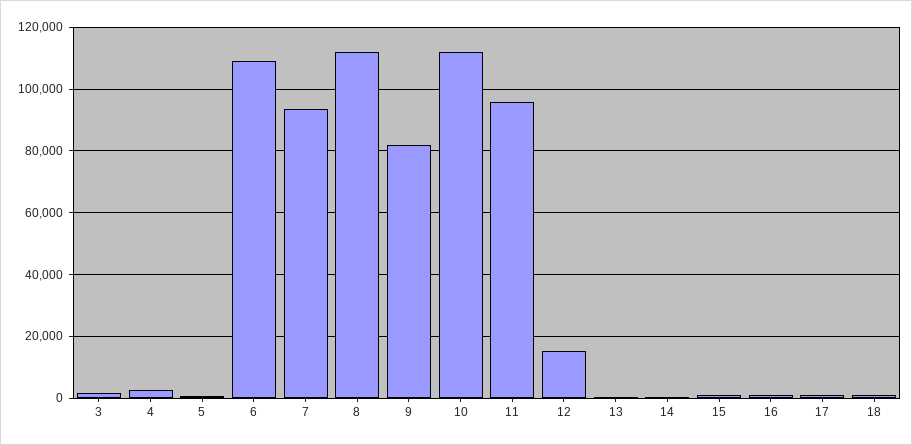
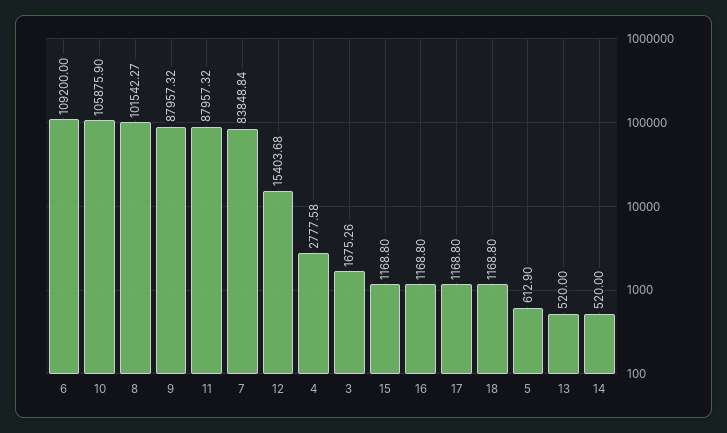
7: 94000 -> 83848.84
8: 112000 -> 101542.27
9: 82000 -> 87957.32
10: 112000 -> 105875.9
11: 96000 -> 87957.32

